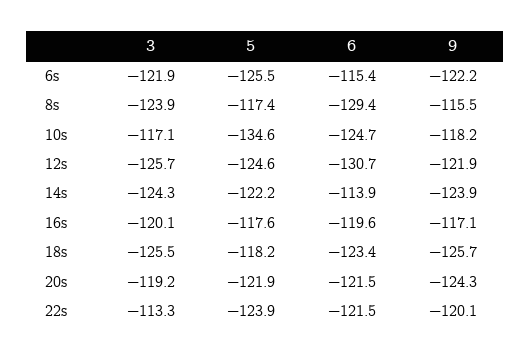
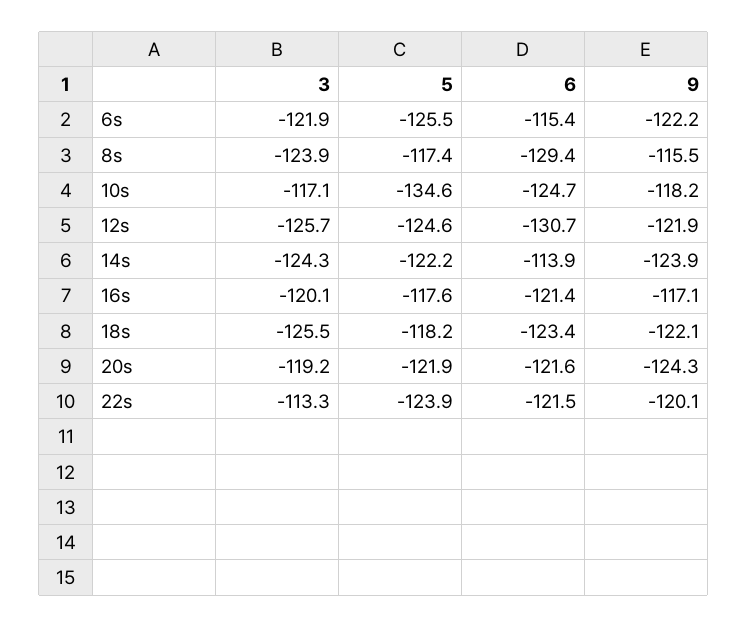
6, 16s: -119.6 -> -121.4
9, 18s: -125.7 -> -122.1
6, 20s: -121.5 -> -121.6

